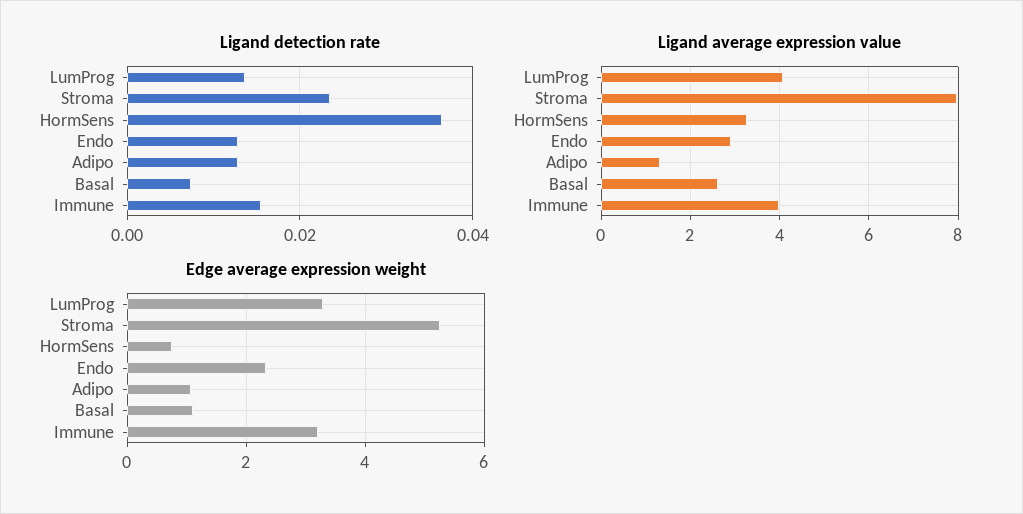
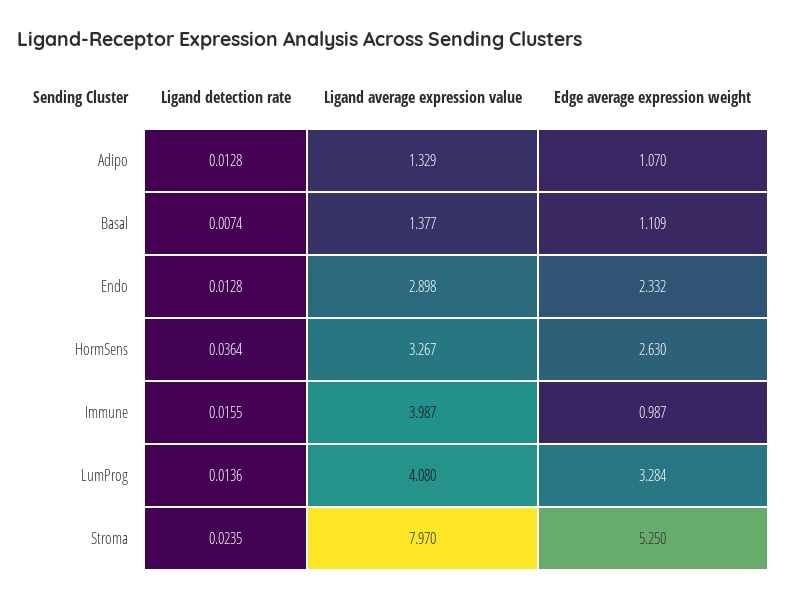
Ligand average expression value, Basal: 2.6 -> 1.377
Edge average expression weight, HormSens: 0.8 -> 2.63
Edge average expression weight, Immune: 3.2 -> 0.987

